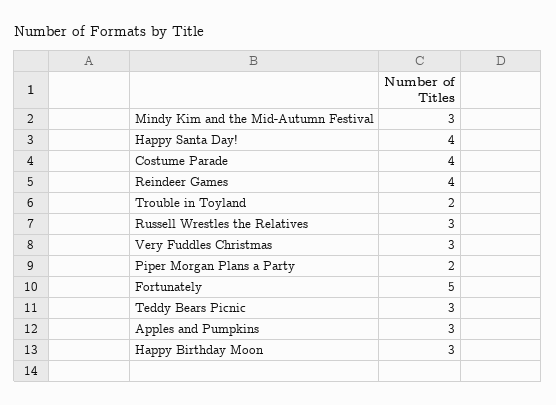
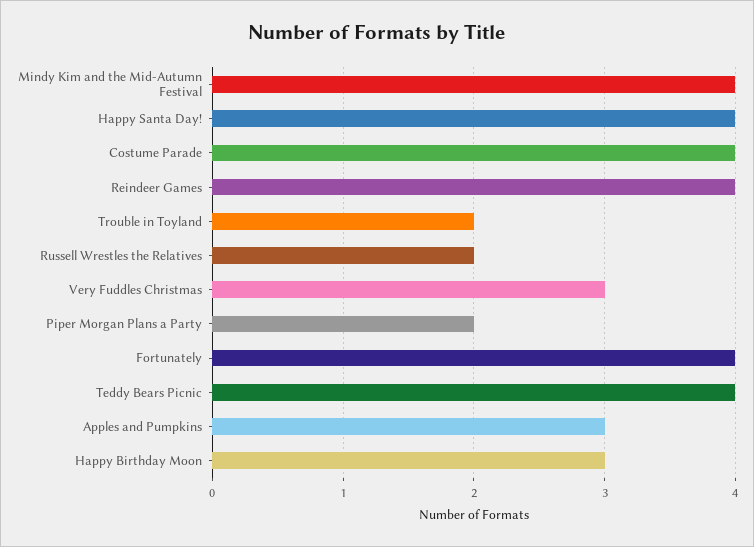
Mindy Kim and the Mid-Autumn Festival: 3 -> 4
Russell Wrestles the Relatives: 3 -> 2
Fortunately: 5 -> 4
Teddy Bears Picnic: 3 -> 4

